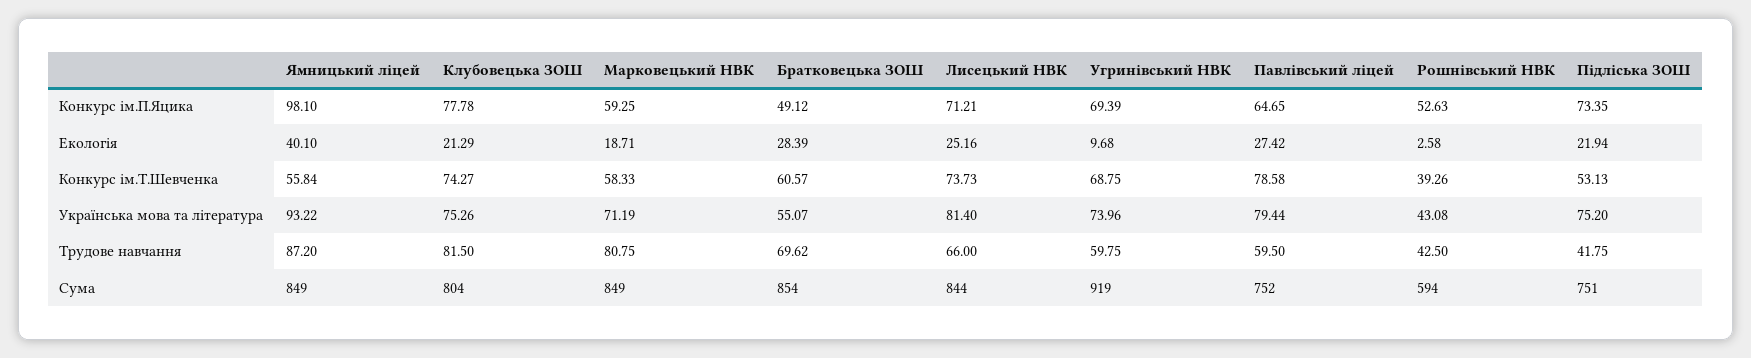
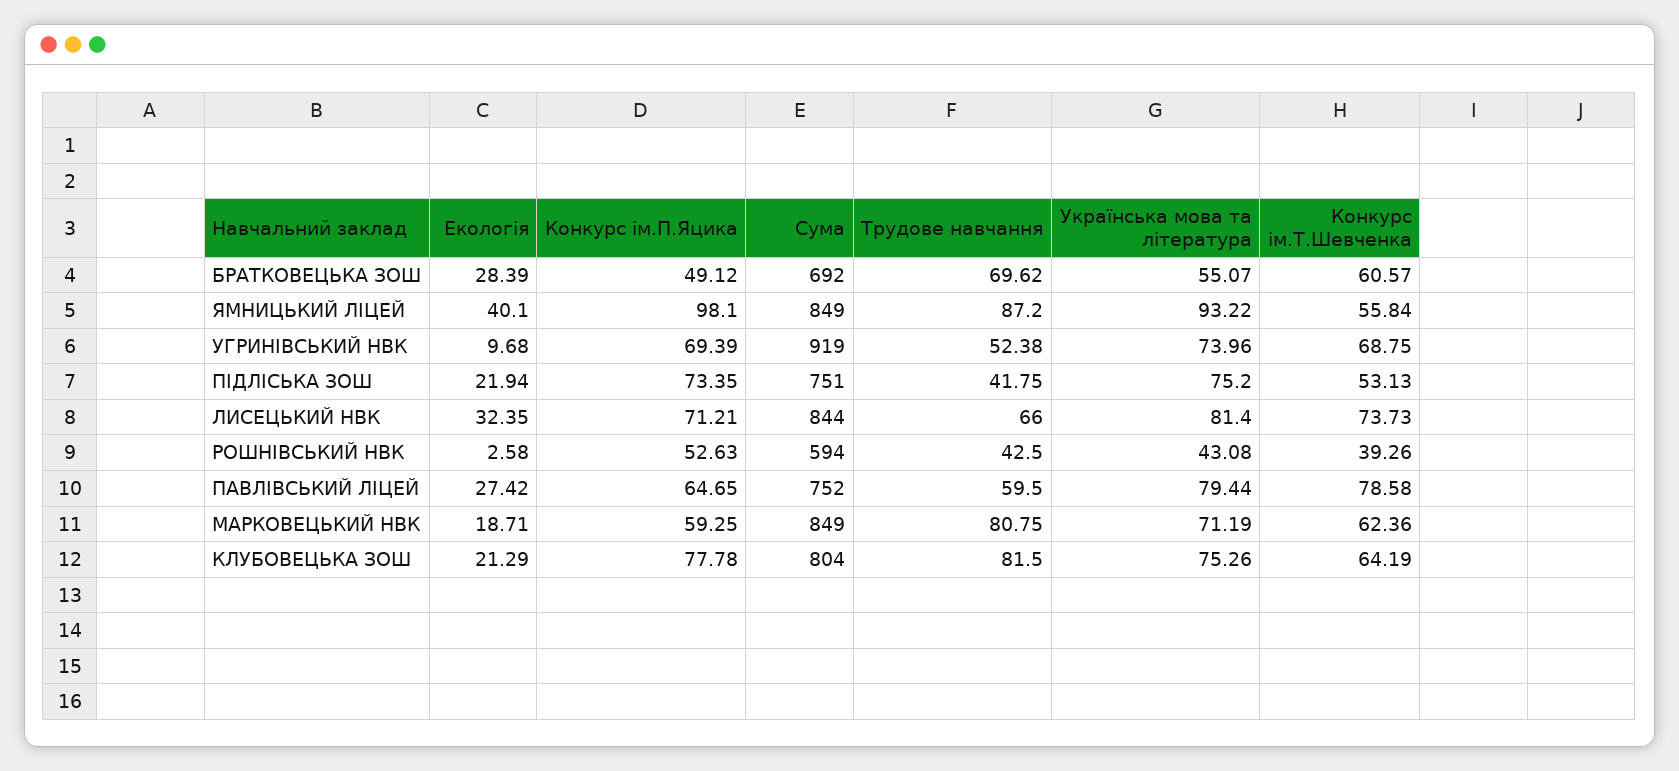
Лисецький НВК, Екологія: 25.16 -> 32.35
Клубовецька ЗОШ, Конкурс ім.Т.Шевченка: 74.27 -> 64.19
Марковецький НВК, Конкурс ім.Т.Шевченка: 58.33 -> 62.36
Угринівський НВК, Трудове навчання: 59.75 -> 52.38
Братковецька ЗОШ, Сума: 854 -> 692

